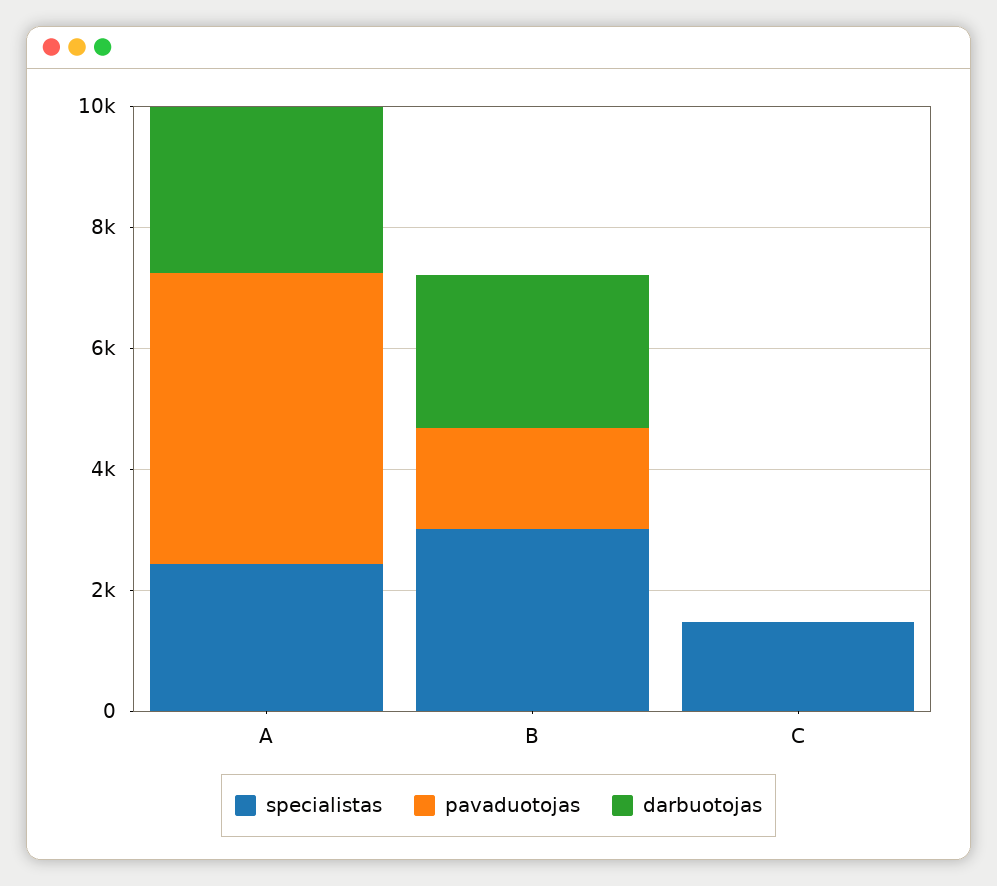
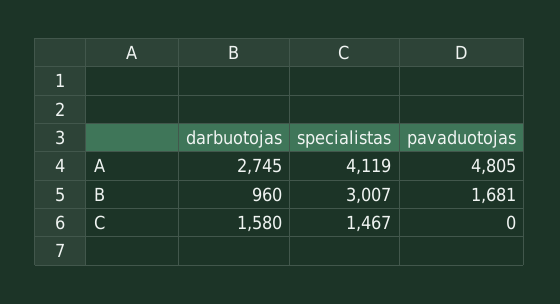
specialistas, A: 2500 -> 4119
darbuotojas, B: 2500 -> 960
darbuotojas, C: 0 -> 1580

